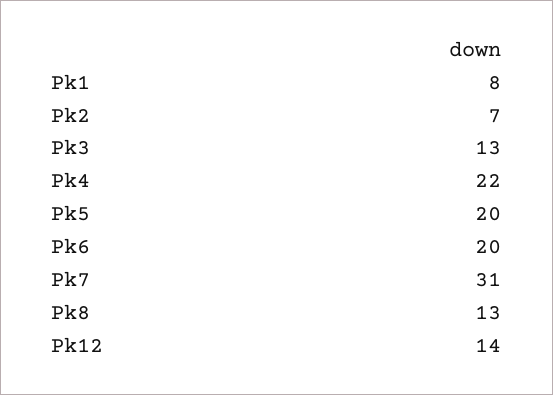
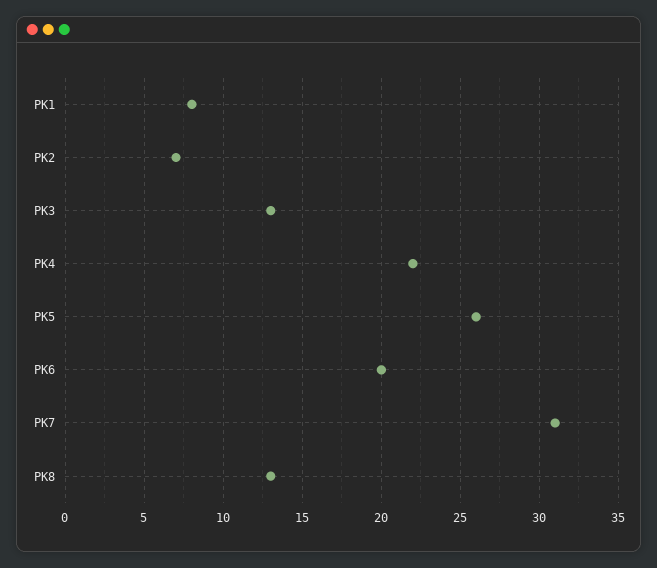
Pk5: 20 -> 26
Pk12: 14 -> none

